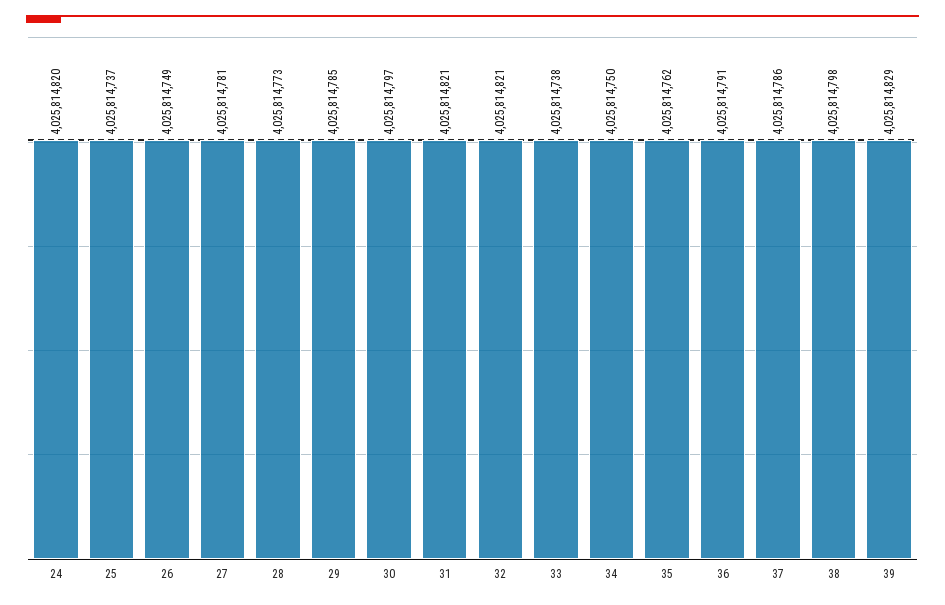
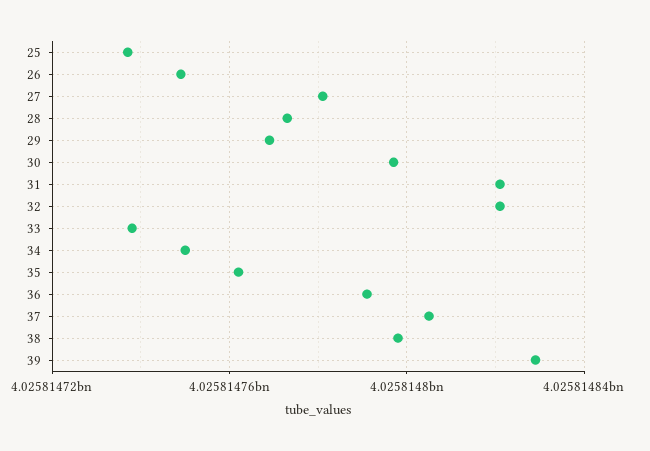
24: 4025814820 -> none
29: 4025814785 -> 4025814770
37: 4025814786 -> 4025814805

